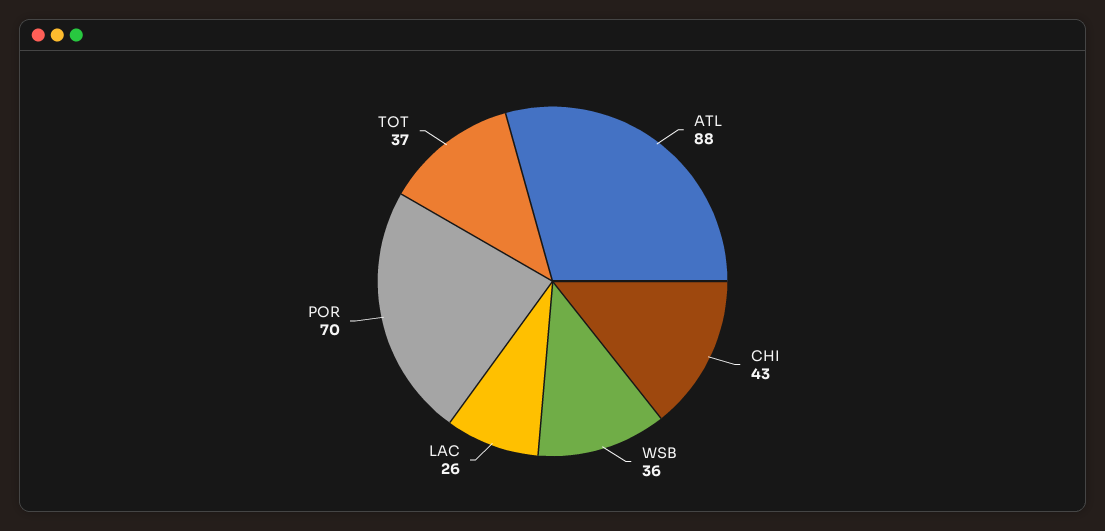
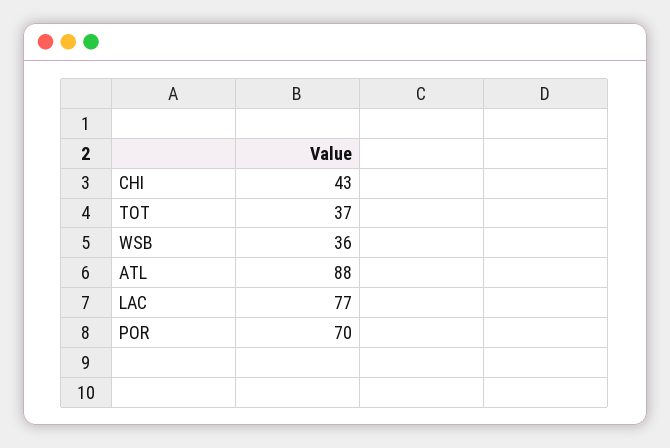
LAC: 26 -> 77

